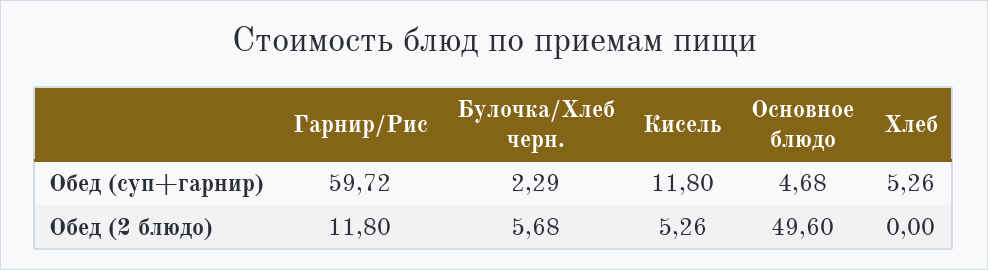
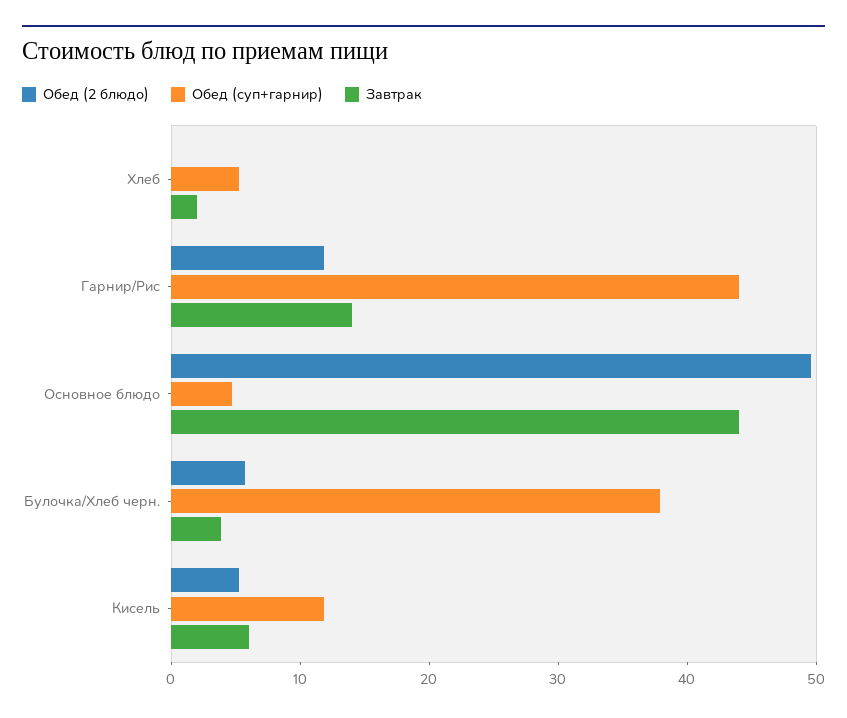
Обед (суп+гарнир), Гарнир/Рис: 59.72 -> 44
Обед (суп+гарнир), Булочка/Хлеб черн.: 2.29 -> 38
Завтрак, Хлеб: none -> 2
Завтрак, Гарнир/Рис: none -> 14
Завтрак, Основное блюдо: none -> 44
Завтрак, Булочка/Хлеб черн.: none -> 4
Завтрак, Кисель: none -> 6

